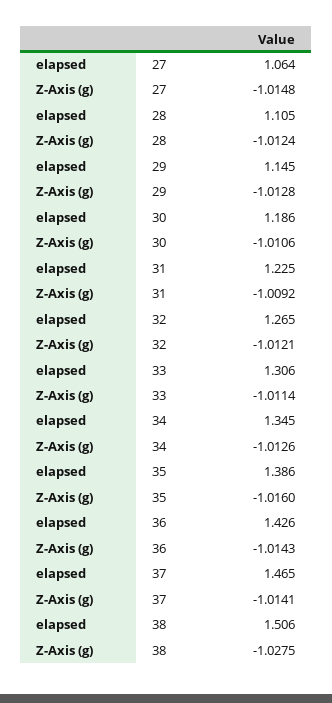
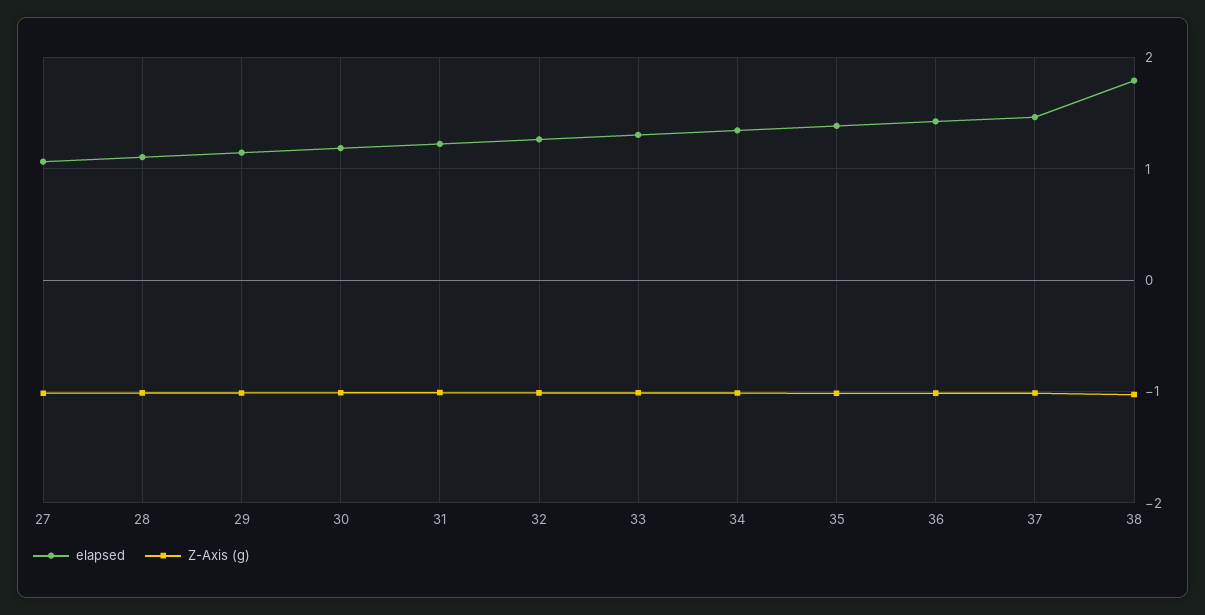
elapsed, 38: 1.506 -> 1.8

